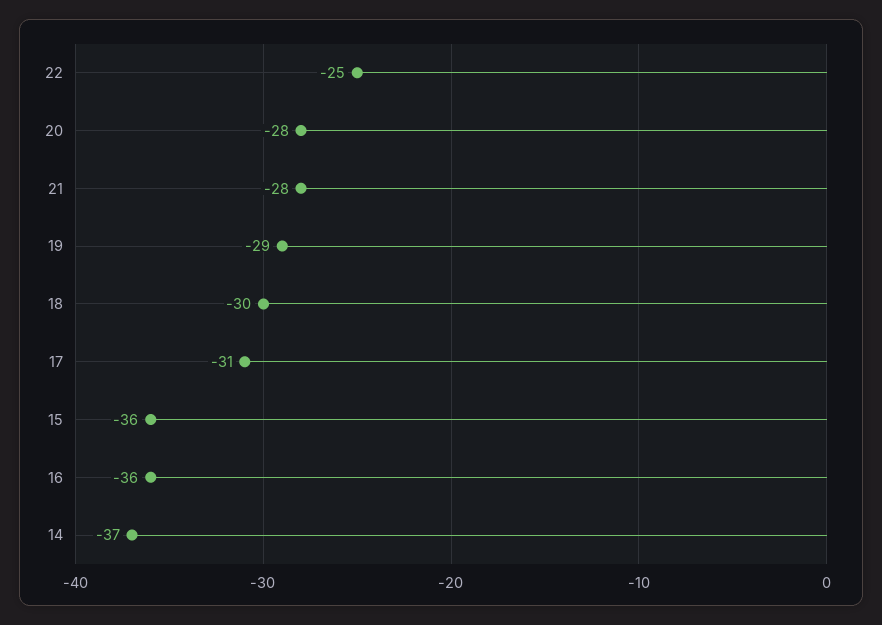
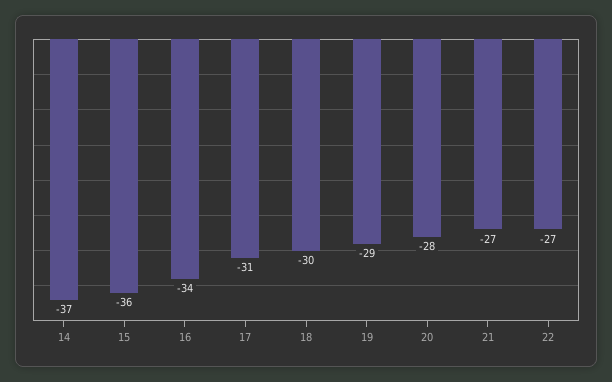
22: -25 -> -27
21: -28 -> -27
16: -36 -> -34

